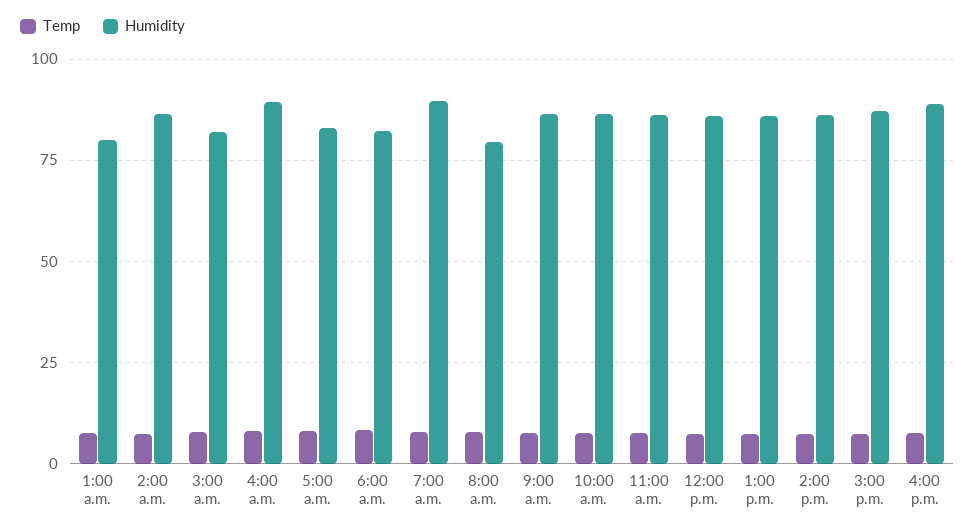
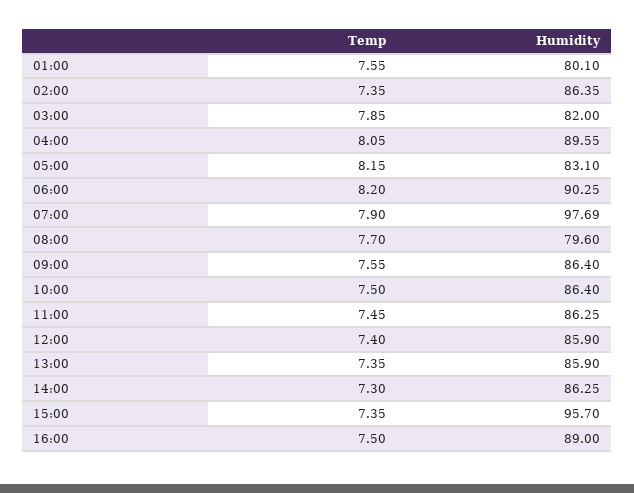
Humidity, 6:00 a.m.: 82.5 -> 90.25
Humidity, 7:00 a.m.: 90 -> 97.69
Humidity, 3:00 p.m.: 87.5 -> 95.7

